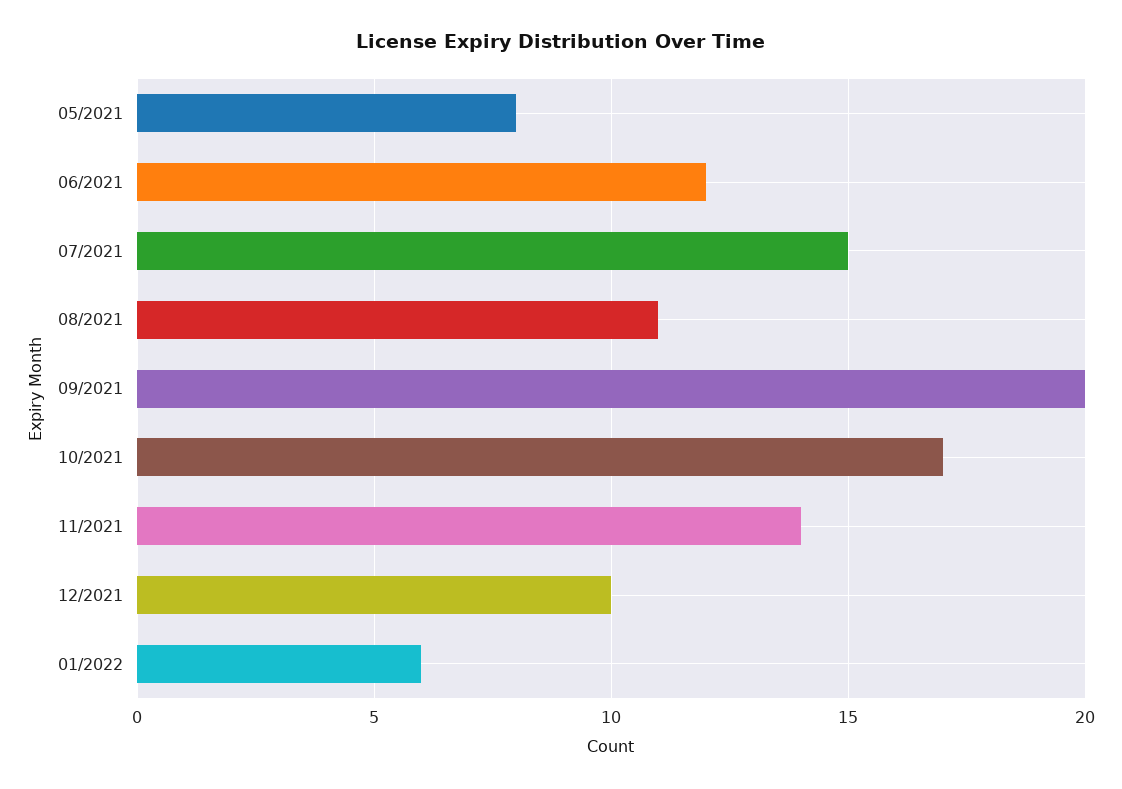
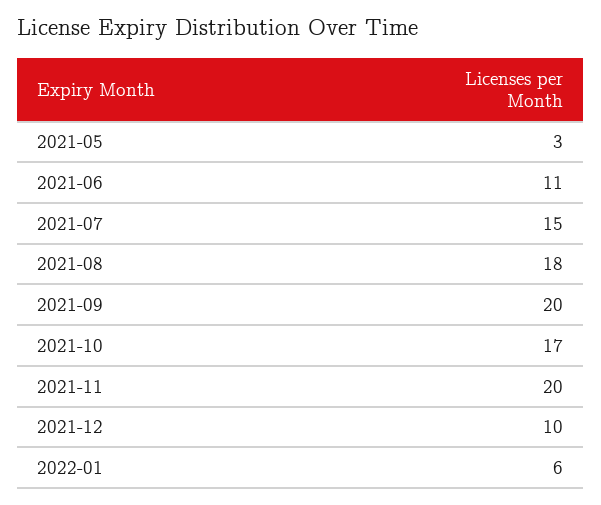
05/2021: 8 -> 3
06/2021: 12 -> 11
08/2021: 11 -> 18
11/2021: 14 -> 20

